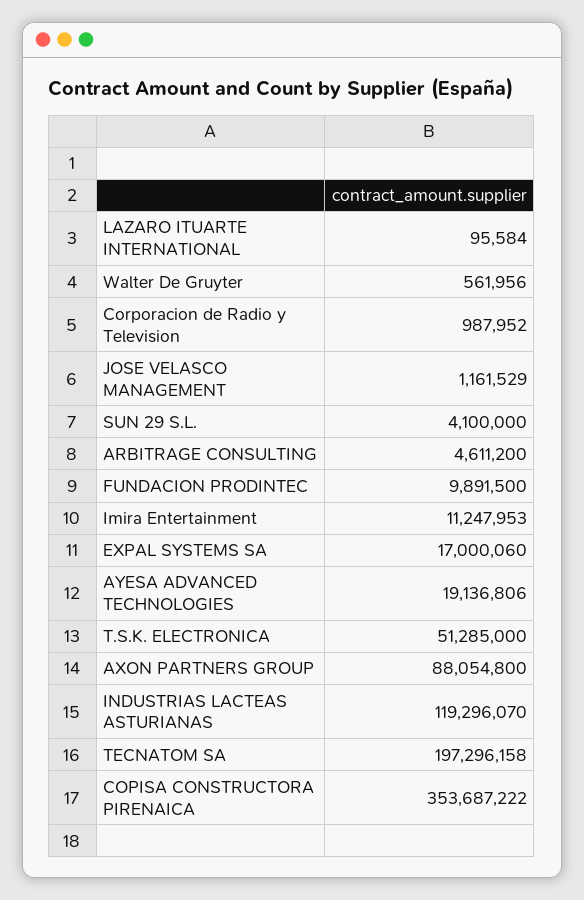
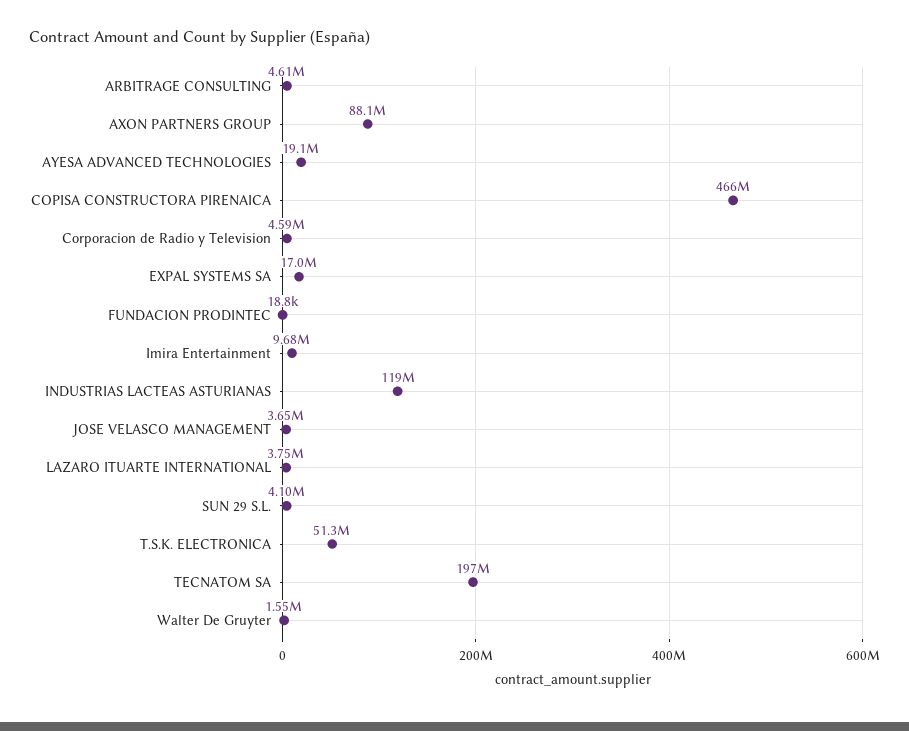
LAZARO ITUARTE INTERNATIONAL: 95584 -> 3750000
Walter De Gruyter: 561956 -> 1550000
Corporacion de Radio y Television: 987952 -> 4590000
JOSE VELASCO MANAGEMENT: 1161529 -> 3650000
FUNDACION PRODINTEC: 9891500 -> 18800
Imira Entertainment: 11247953 -> 9680000
COPISA CONSTRUCTORA PIRENAICA: 353687222 -> 466000000

